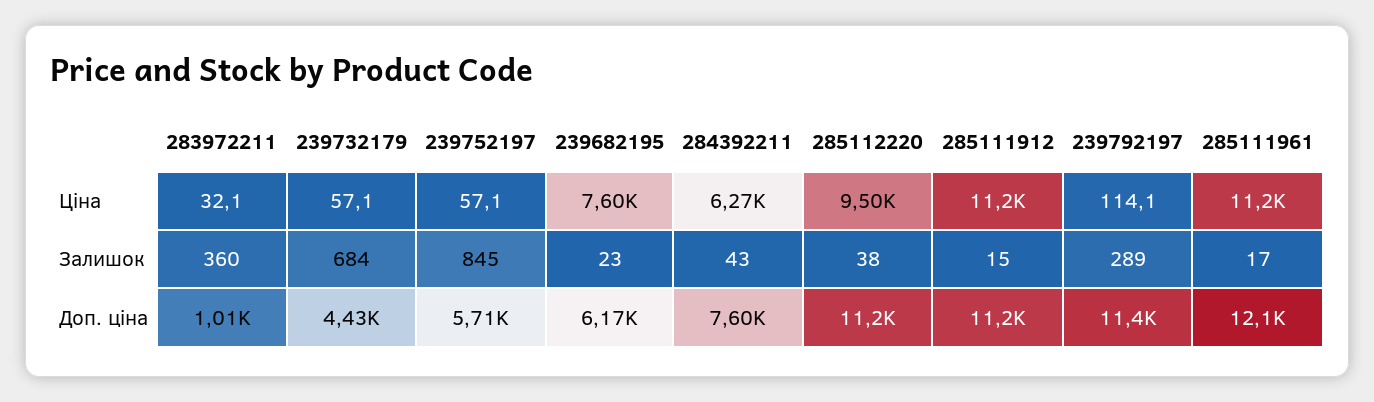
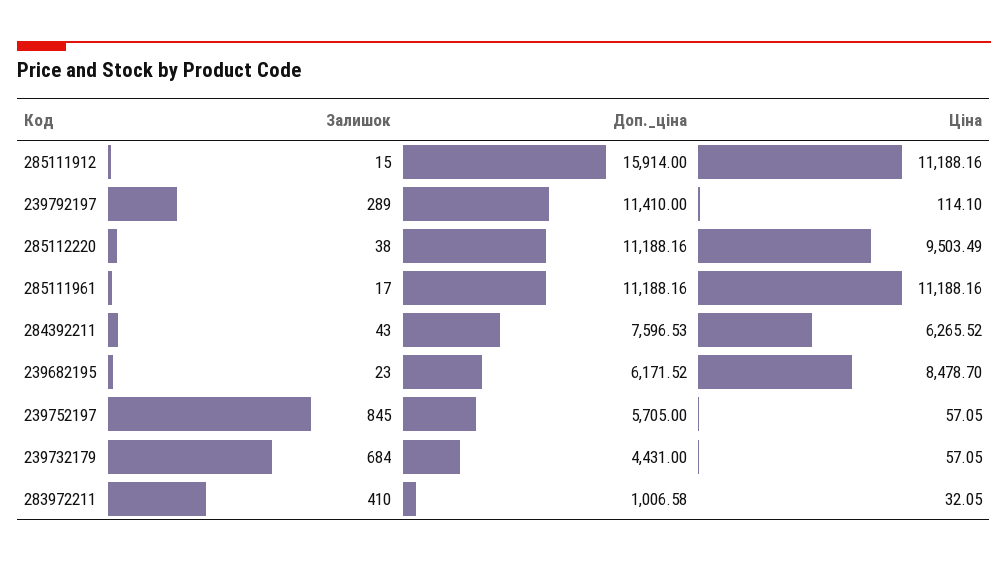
239682195, Ціна: 7600 -> 8478.7
283972211, Залишок: 360 -> 410
285111912, Доп. ціна: 11200 -> 15914
285111961, Доп. ціна: 12100 -> 11188.16

